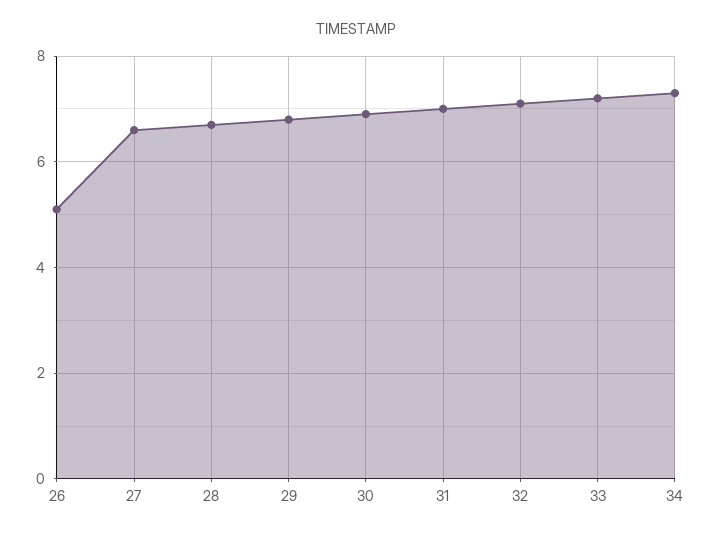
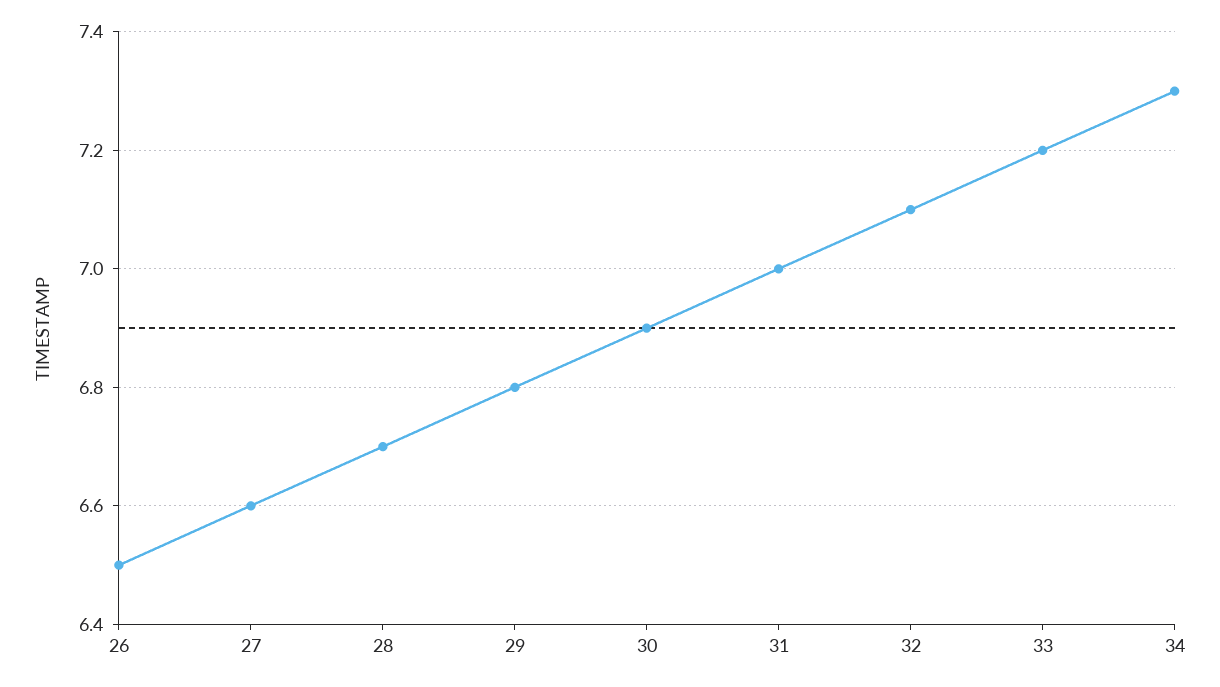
26: 5 -> 6.5

